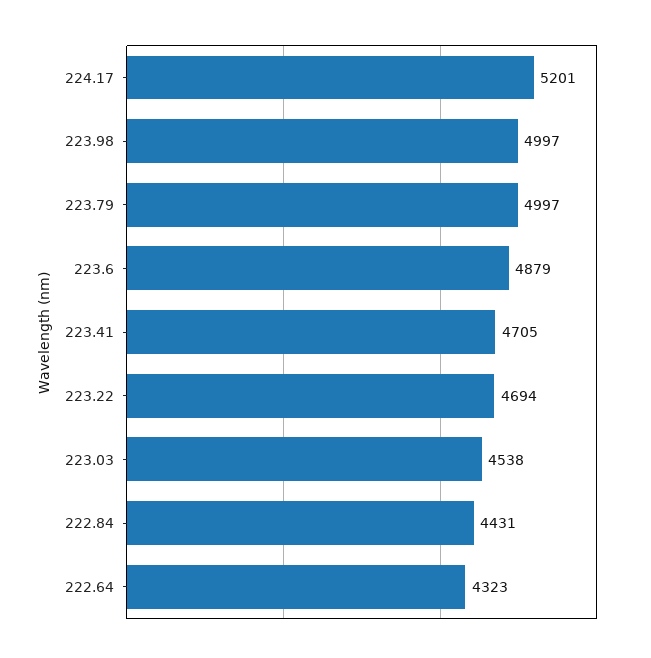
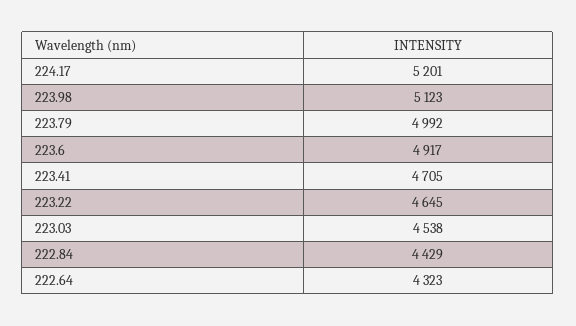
223.98: 4997 -> 5123
223.79: 4997 -> 4992
223.6: 4879 -> 4917
223.22: 4694 -> 4645
222.84: 4431 -> 4429

